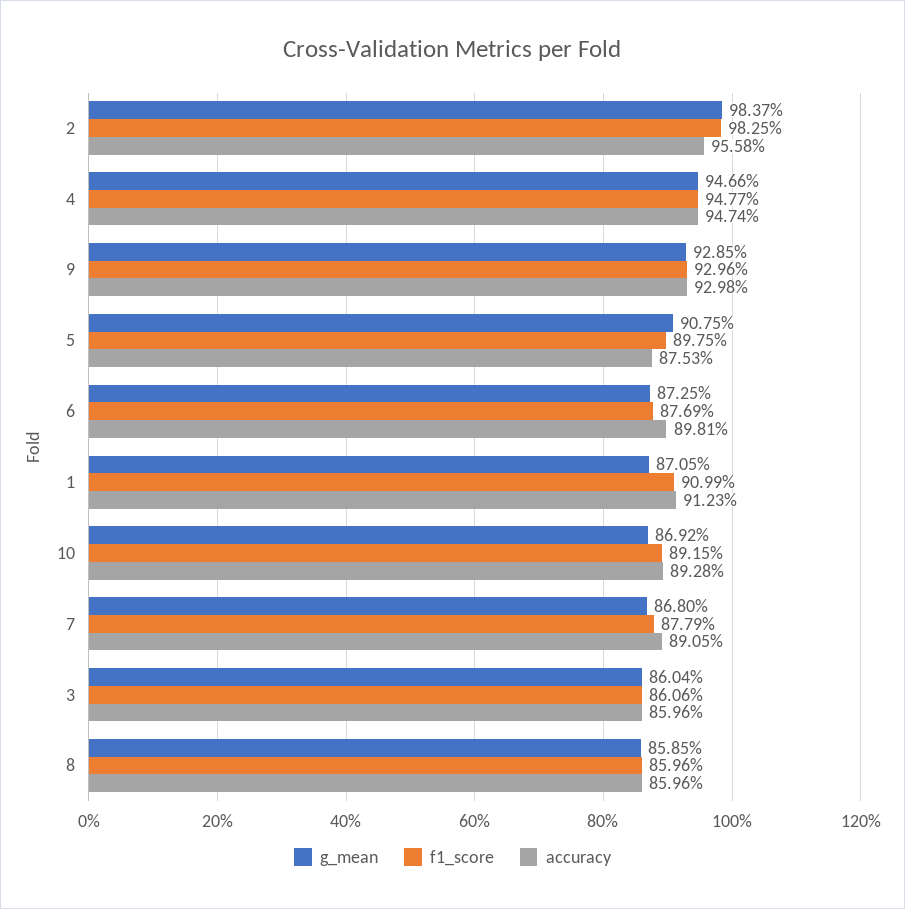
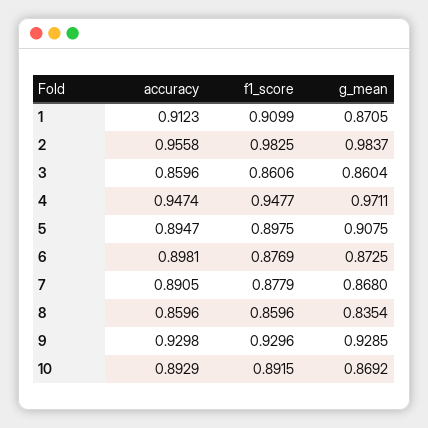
g_mean, 4: 0.9466 -> 0.9711
accuracy, 5: 0.8753 -> 0.8947
accuracy, 10: 0.8928 -> 0.8929
g_mean, 8: 0.8585 -> 0.8354

